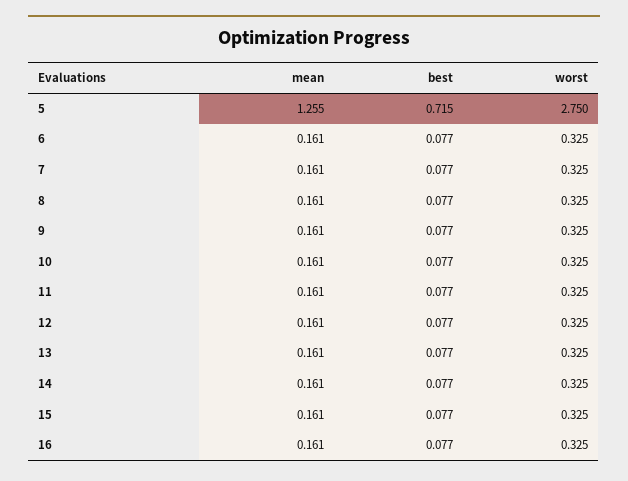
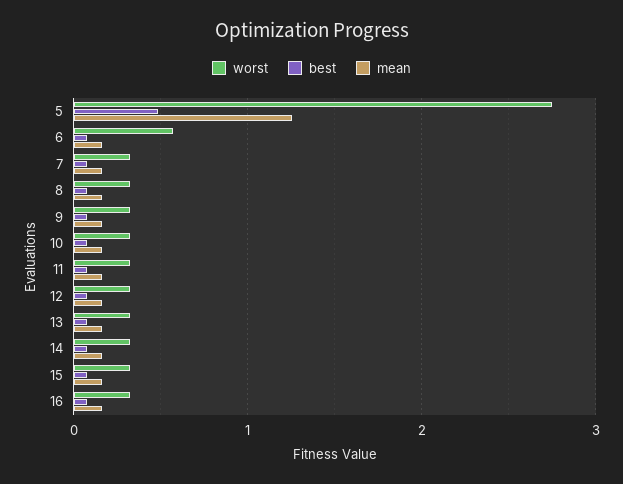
best, 5: 0.715 -> 0.5
worst, 6: 0.325 -> 0.6

